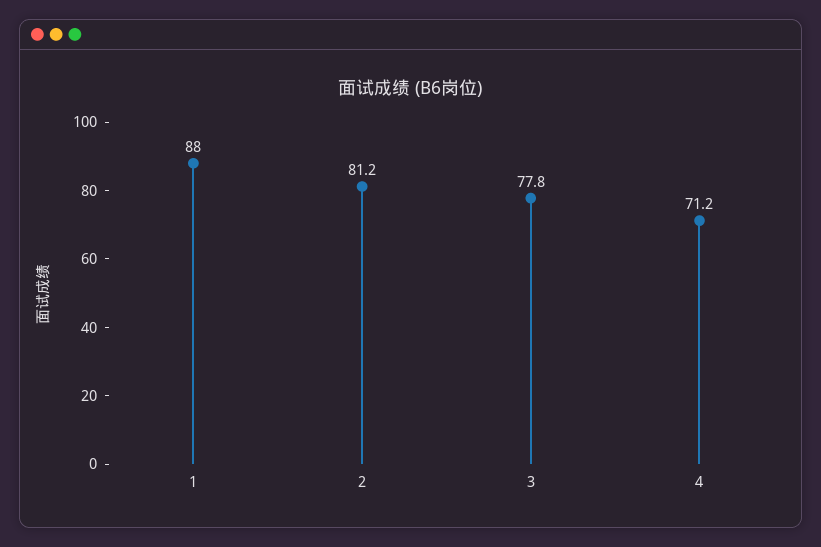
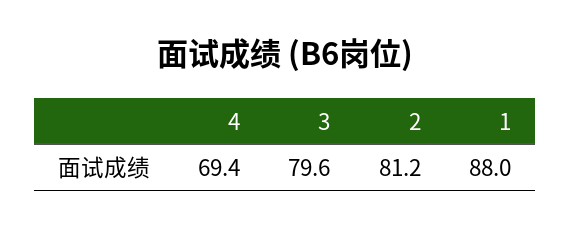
3: 77.8 -> 79.6
4: 71.2 -> 69.4

